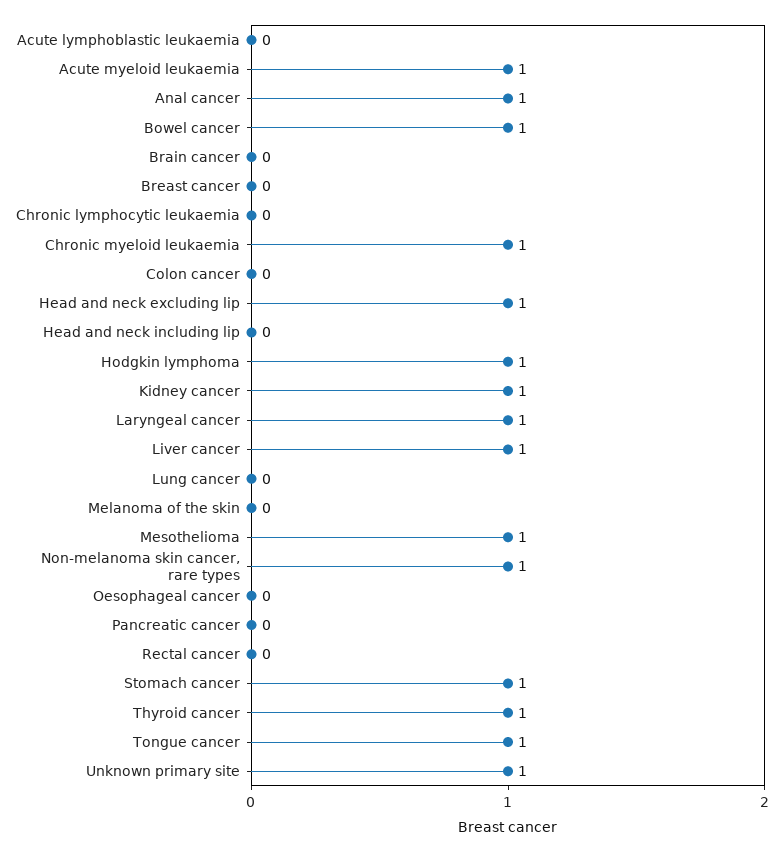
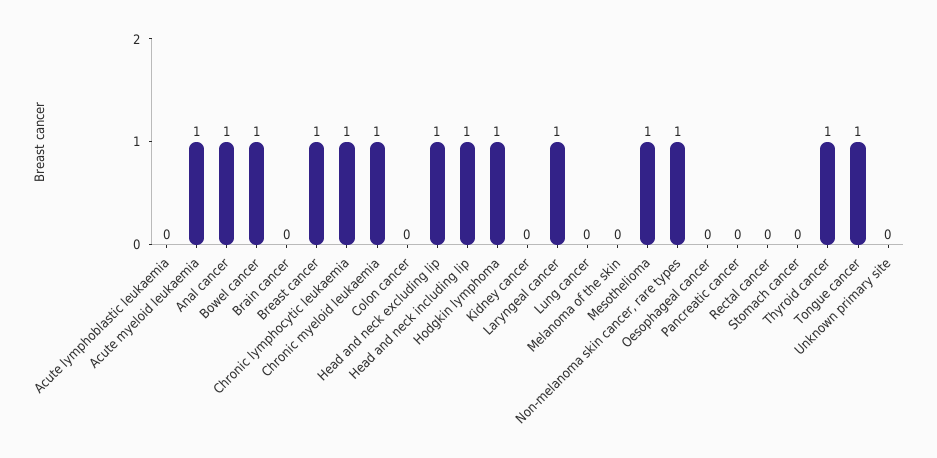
Breast cancer: 0 -> 1
Chronic lymphocytic leukaemia: 0 -> 1
Head and neck including lip: 0 -> 1
Kidney cancer: 1 -> 0
Liver cancer: 1 -> none
Stomach cancer: 1 -> 0
Unknown primary site: 1 -> 0

